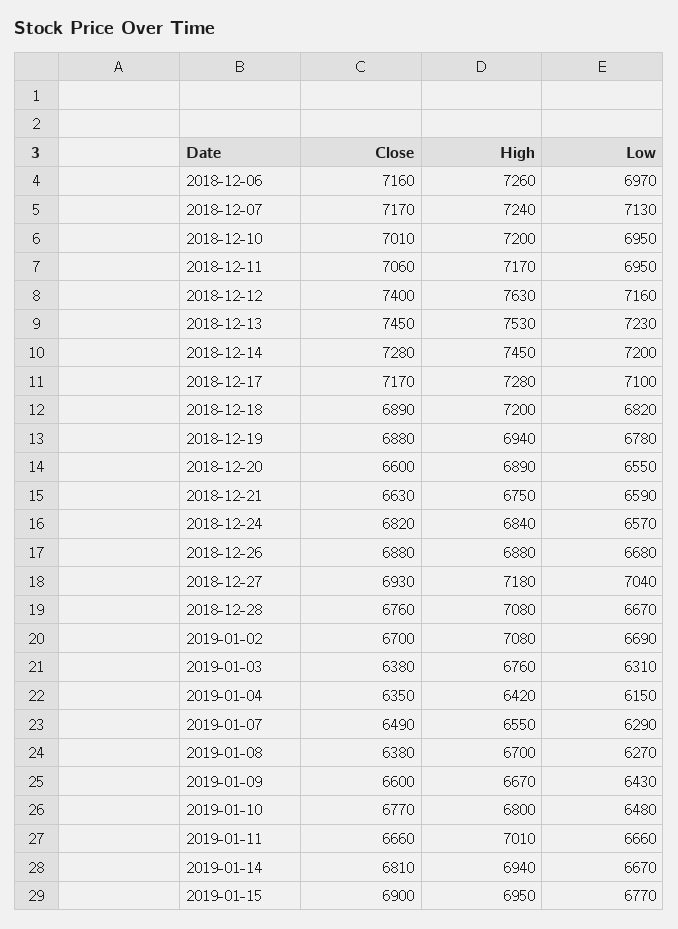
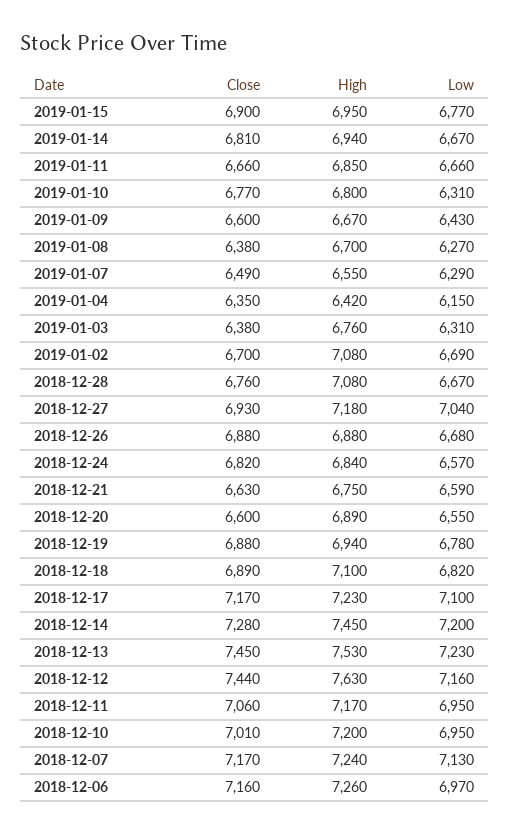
Close, 2018-12-12: 7400 -> 7440
High, 2018-12-17: 7280 -> 7230
High, 2018-12-18: 7200 -> 7100
Low, 2019-01-10: 6480 -> 6310
High, 2019-01-11: 7010 -> 6850

